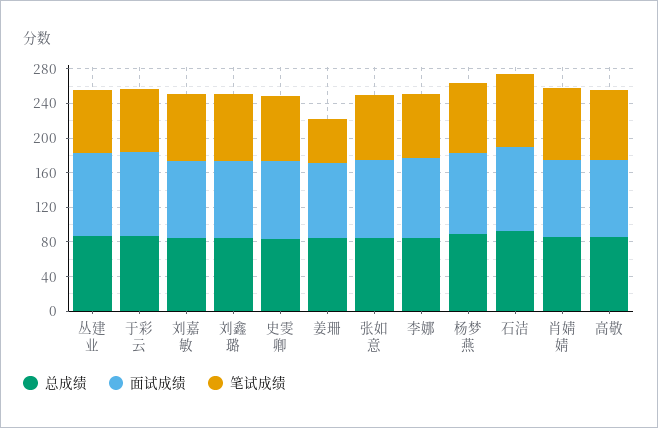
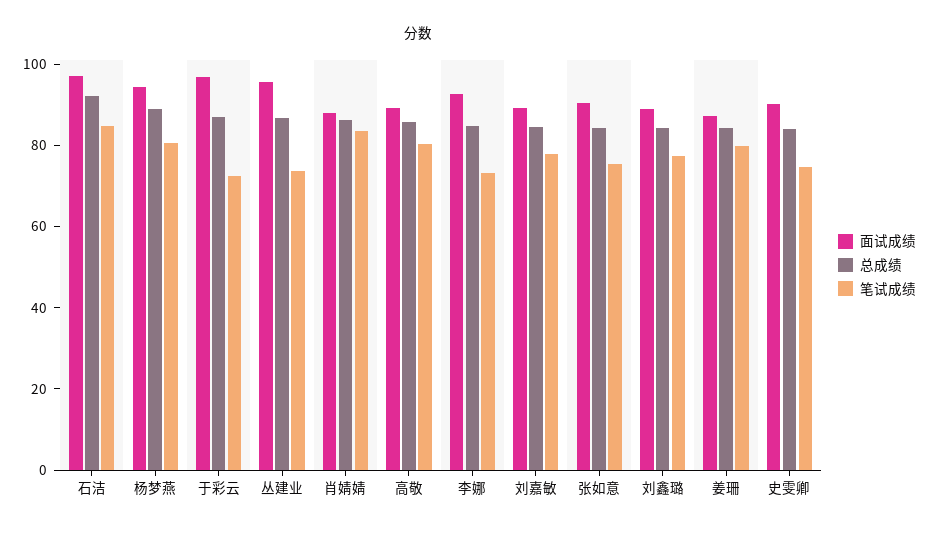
笔试成绩, 姜珊: 50 -> 80

